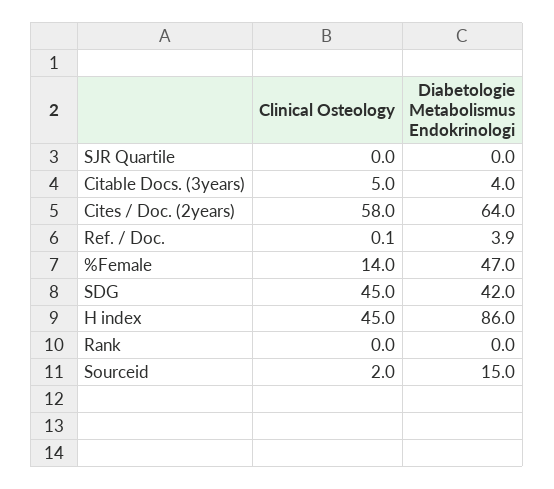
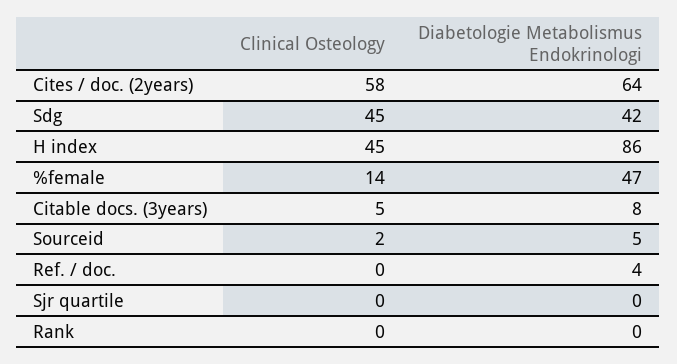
Diabetologie Metabolismus Endokrinologi, Citable Docs. (3years): 4 -> 8
Diabetologie Metabolismus Endokrinologi, Sourceid: 15 -> 5

